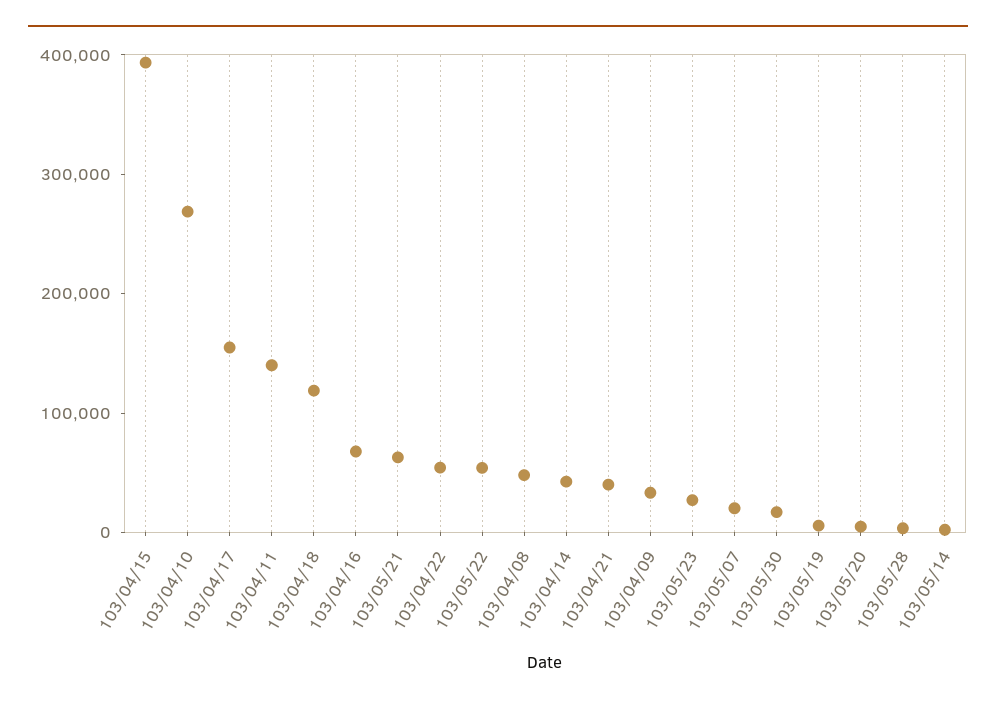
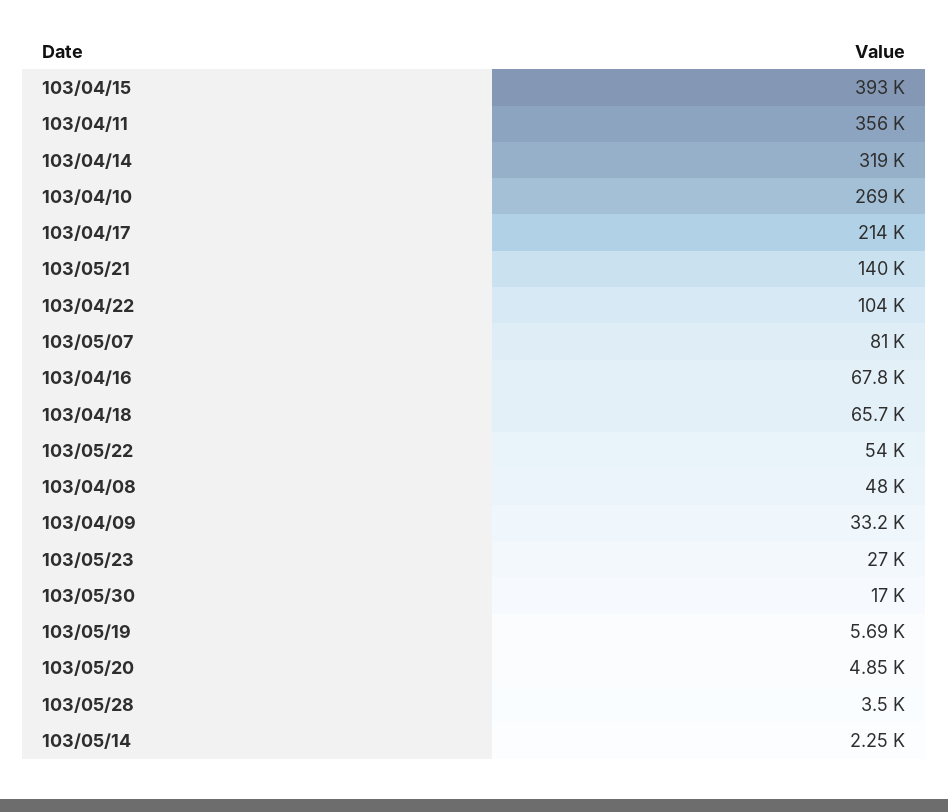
103/04/17: 160000 -> 214000
103/04/11: 140000 -> 356000
103/04/18: 120000 -> 65700
103/05/21: 60000 -> 140000
103/04/22: 60000 -> 104000
103/04/14: 40000 -> 319000
103/04/21: 40000 -> none
103/05/07: 20000 -> 81000

